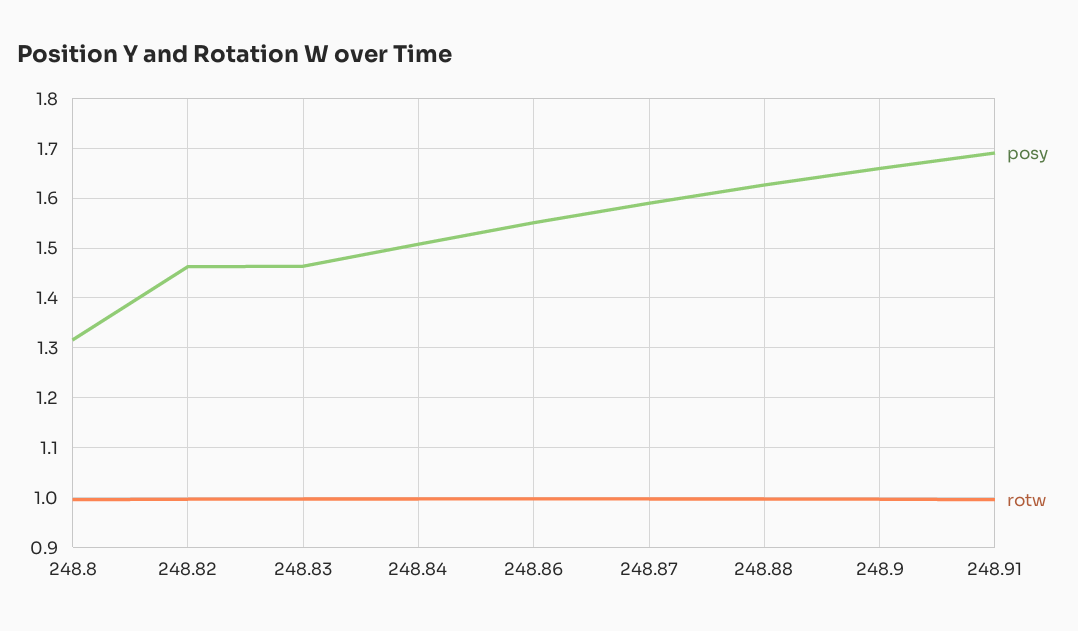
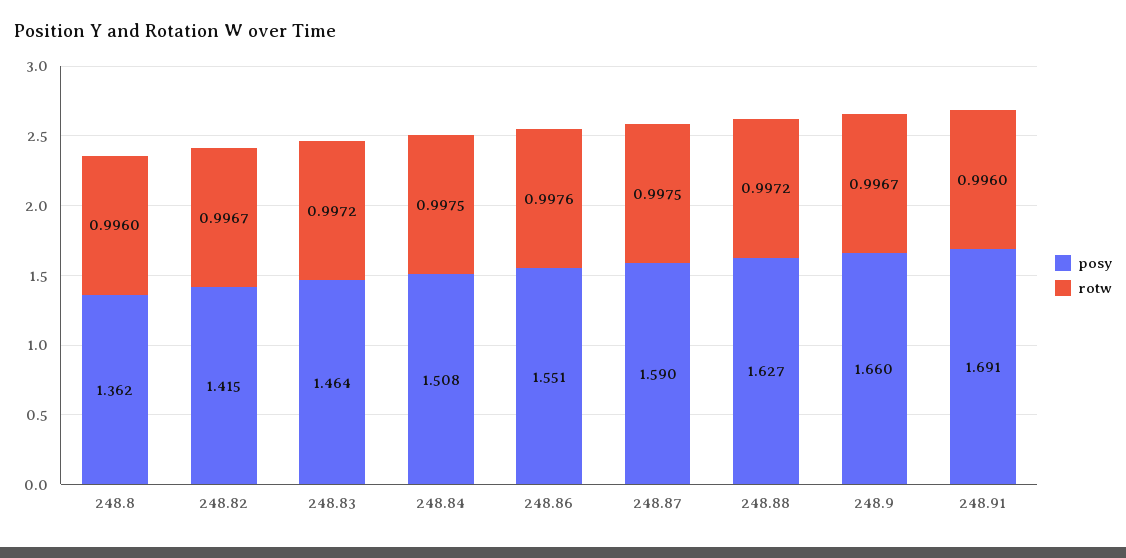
posy, 248.8: 1.32 -> 1.362
posy, 248.82: 1.46 -> 1.415

